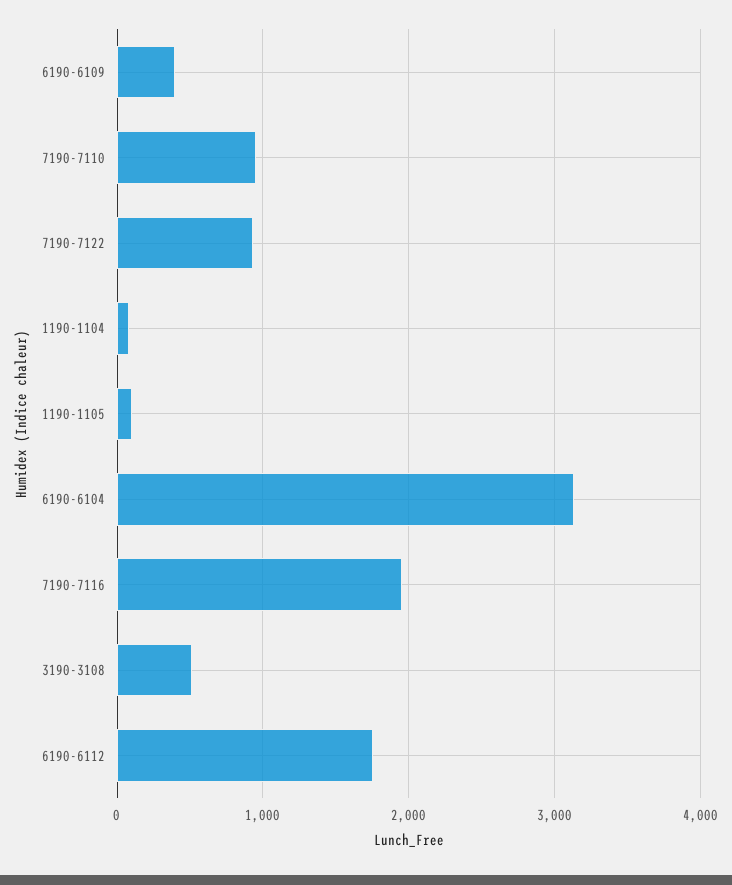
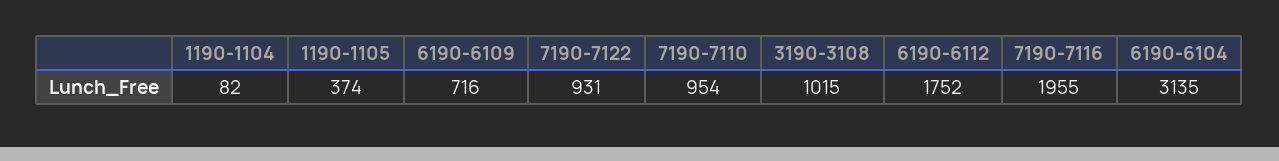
6190-6109: 400 -> 716
1190-1105: 100 -> 374
3190-3108: 500 -> 1015

